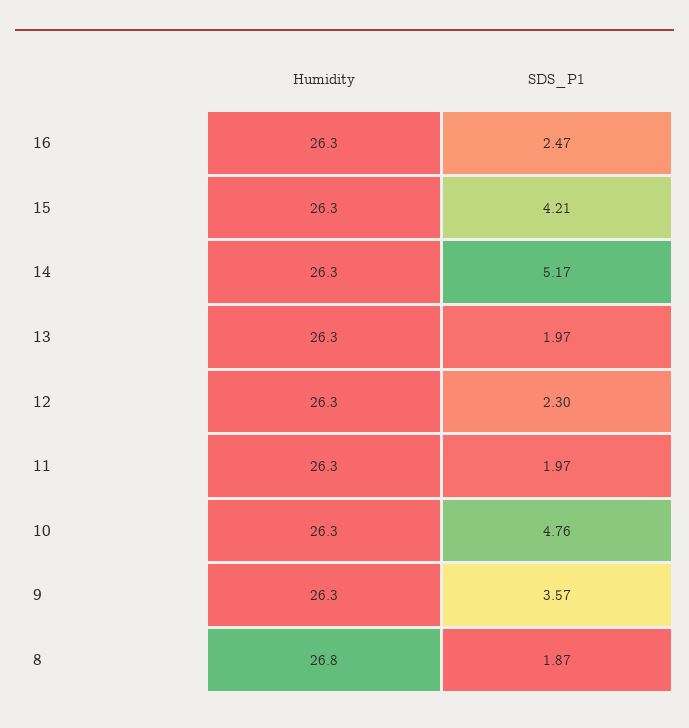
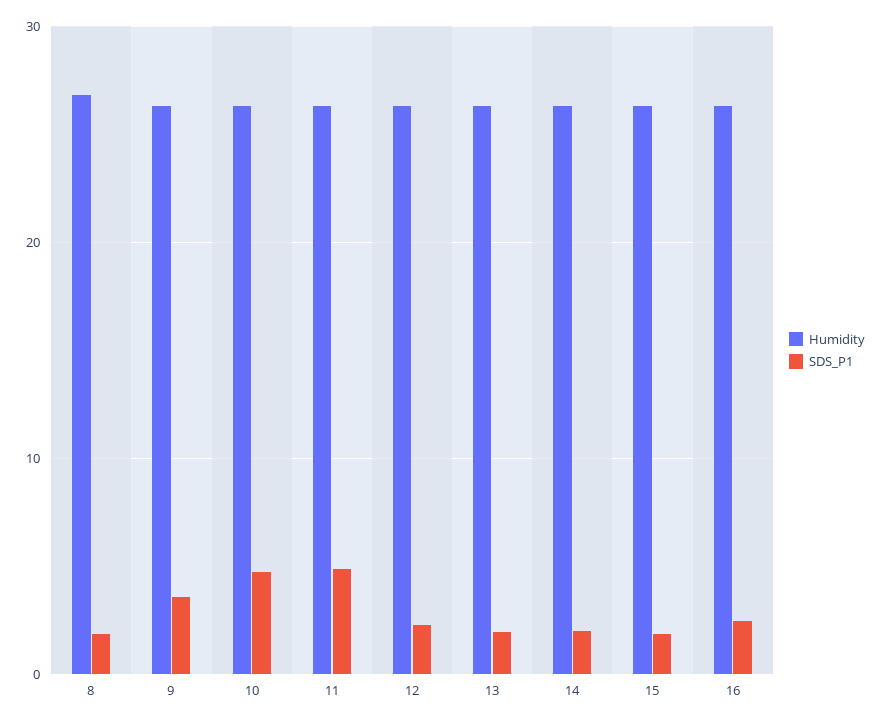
SDS_P1, 15: 4.21 -> 2
SDS_P1, 14: 5.17 -> 2
SDS_P1, 11: 1.97 -> 5

